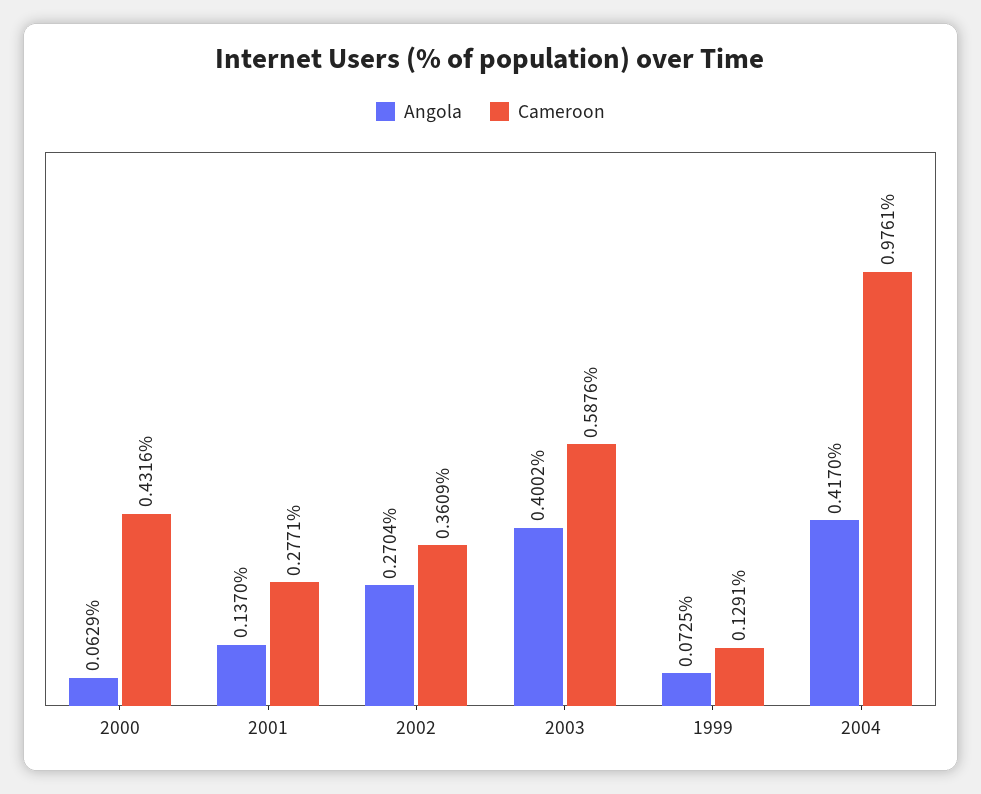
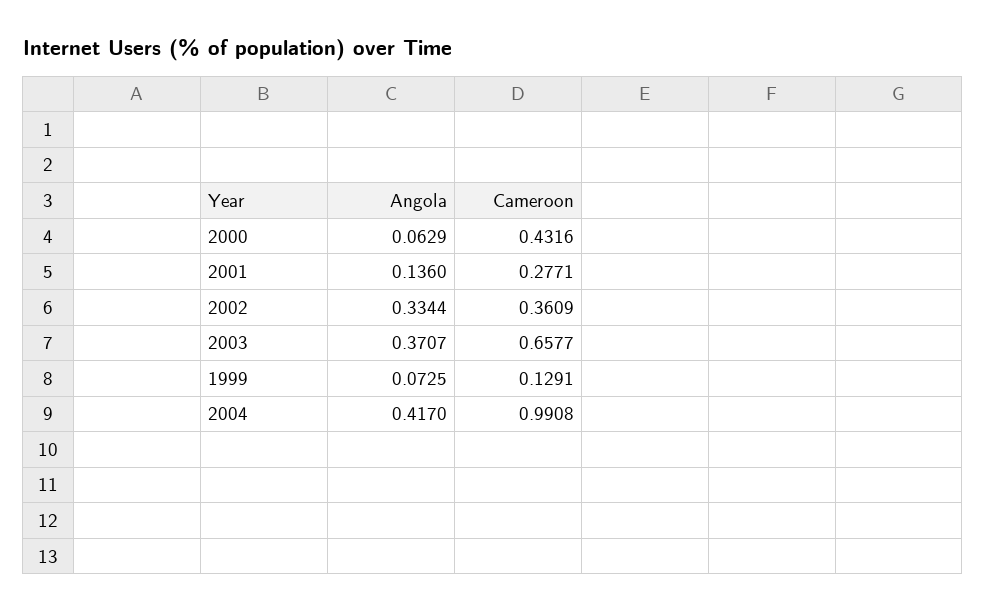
Angola, 2001: 0.137 -> 0.136
Angola, 2002: 0.2704 -> 0.3344
Angola, 2003: 0.4002 -> 0.3707
Cameroon, 2003: 0.5876 -> 0.6577
Cameroon, 2004: 0.9761 -> 0.9908

